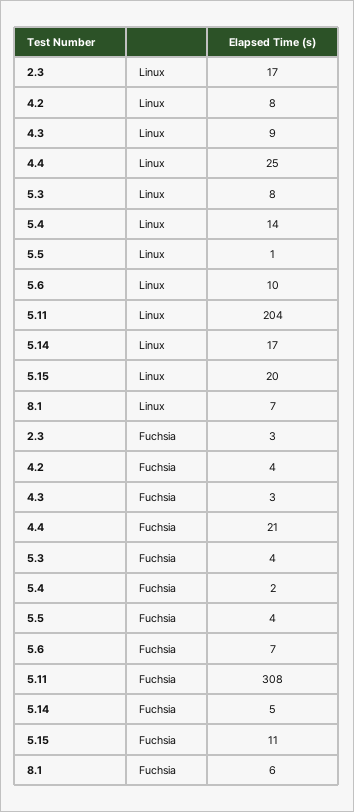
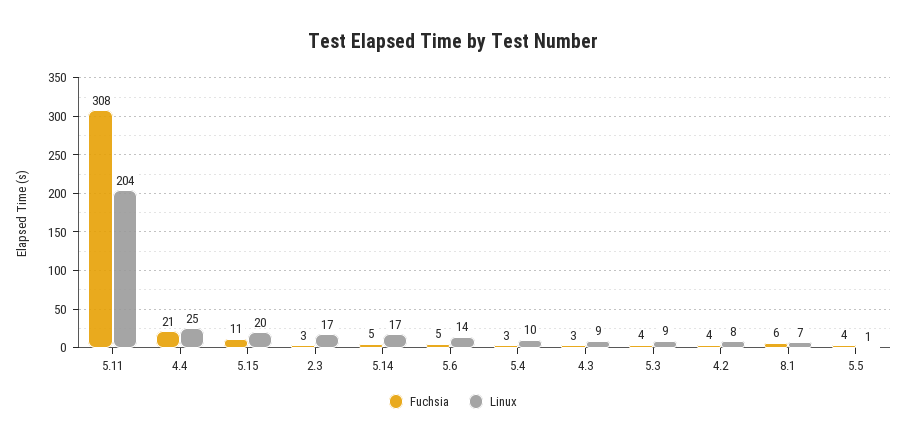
Linux, 5.3: 8 -> 9
Linux, 5.4: 14 -> 10
Linux, 5.6: 10 -> 14
Fuchsia, 5.4: 2 -> 3
Fuchsia, 5.6: 7 -> 5

